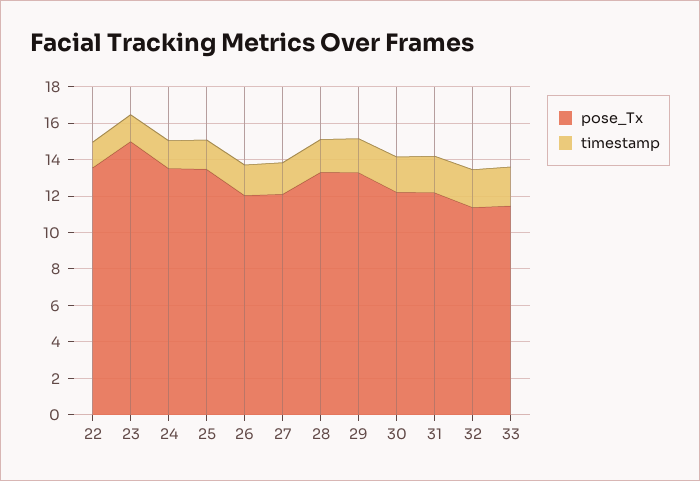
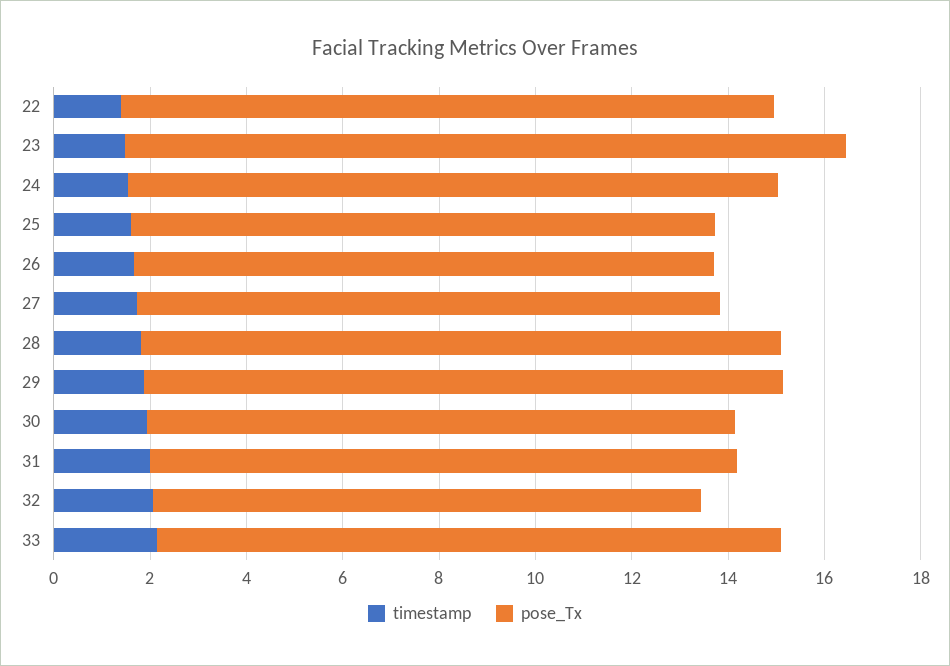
pose_Tx, 25: 13.5 -> 12
pose_Tx, 33: 11.5 -> 13

